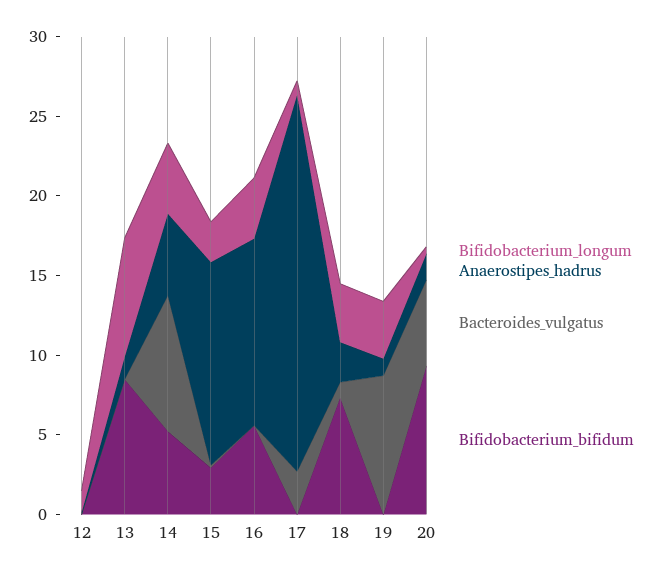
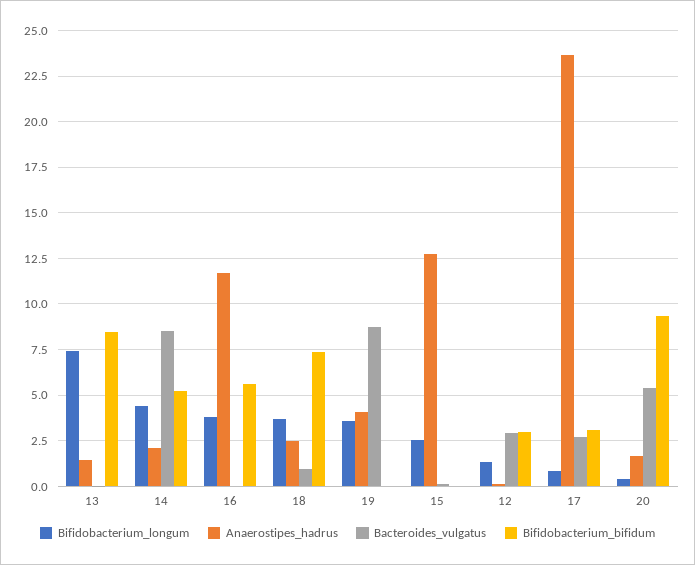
Bacteroides_vulgatus, 12: 0 -> 3
Bifidobacterium_bifidum, 12: 0 -> 3
Anaerostipes_hadrus, 14: 5 -> 2
Bifidobacterium_bifidum, 15: 3 -> 0
Bifidobacterium_bifidum, 17: 0 -> 3
Anaerostipes_hadrus, 19: 1 -> 4

